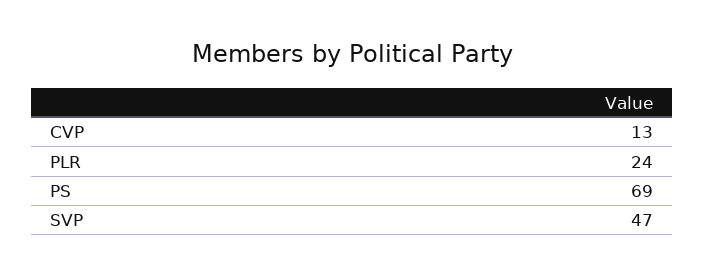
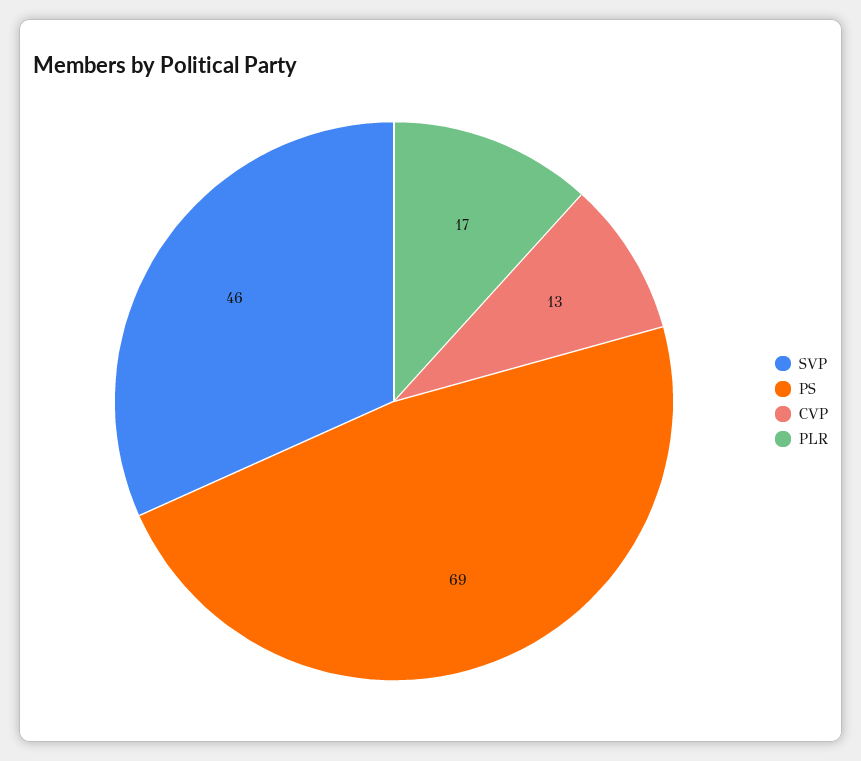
PLR: 24 -> 17
SVP: 47 -> 46

